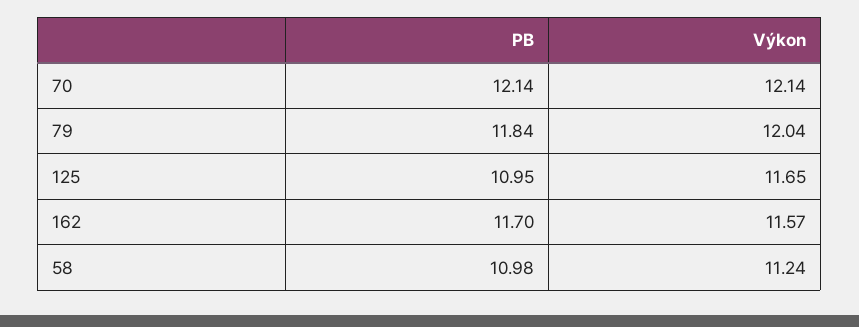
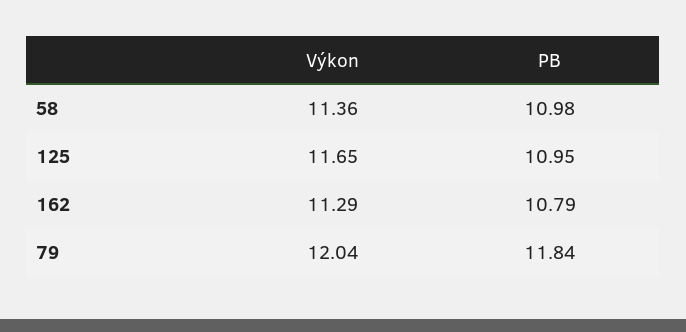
PB, 70: 12.14 -> none
Výkon, 70: 12.14 -> none
PB, 162: 11.7 -> 10.79
Výkon, 162: 11.57 -> 11.29
Výkon, 58: 11.24 -> 11.36

